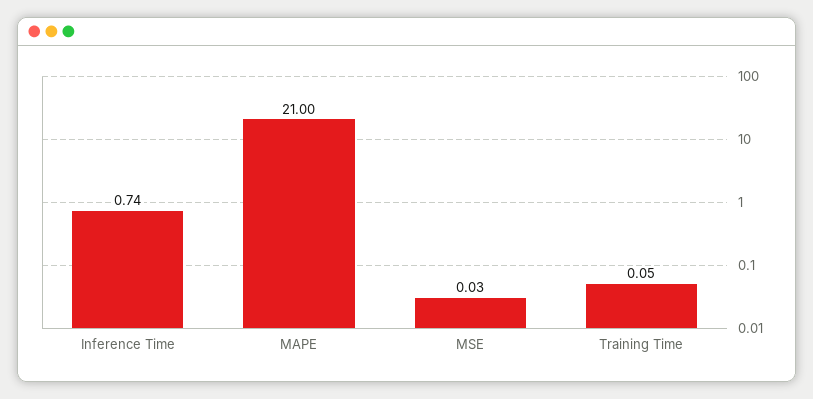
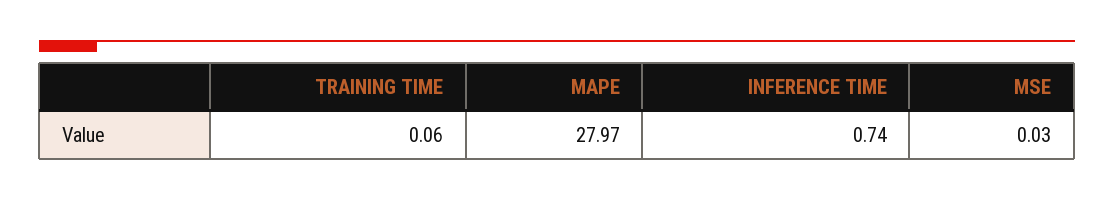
MAPE: 21 -> 27.97
Training Time: 0.05 -> 0.06

